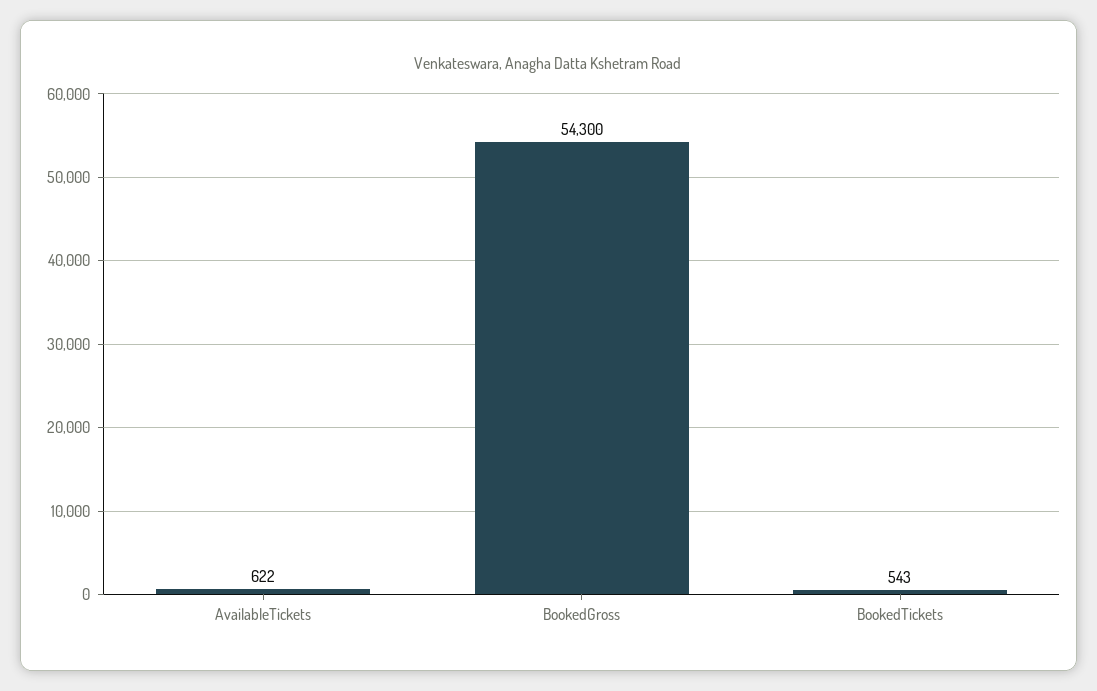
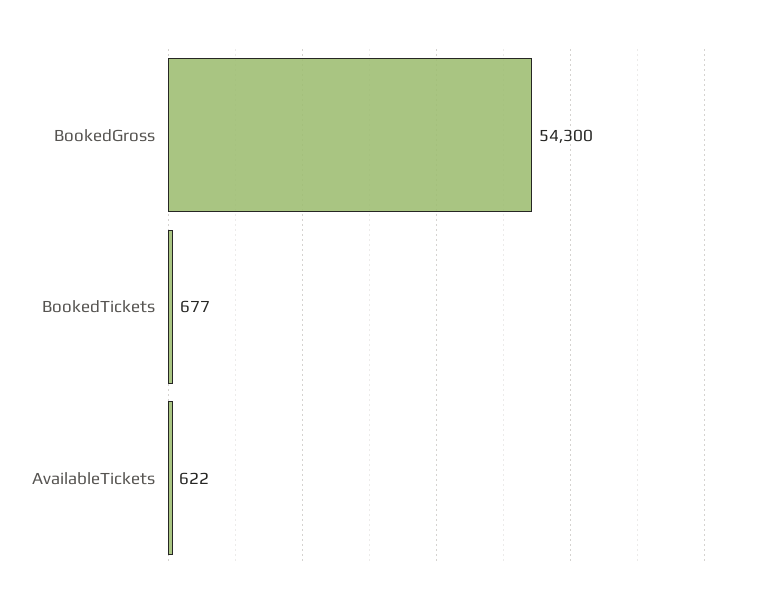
BookedTickets: 543 -> 677

